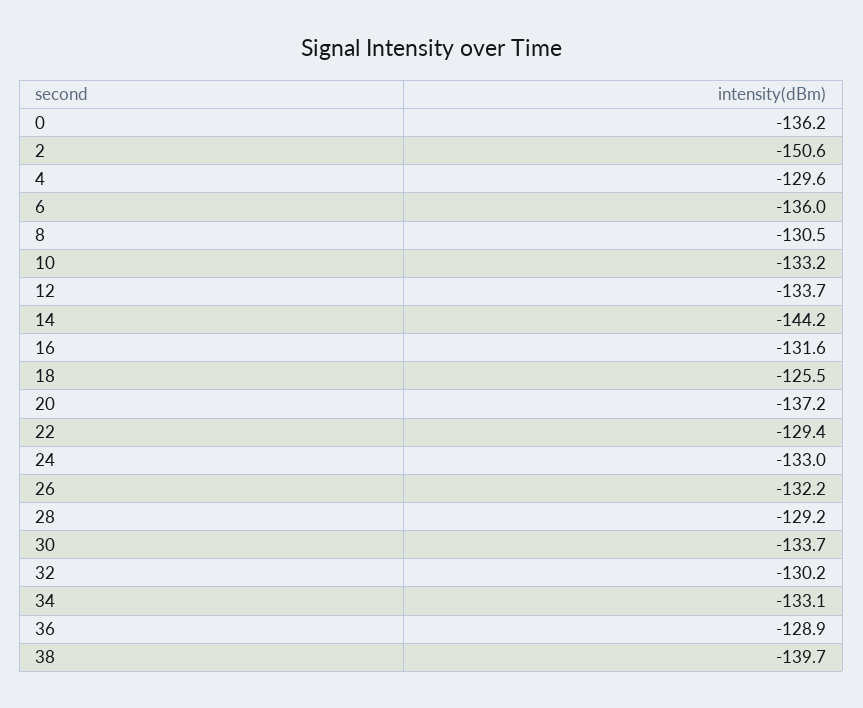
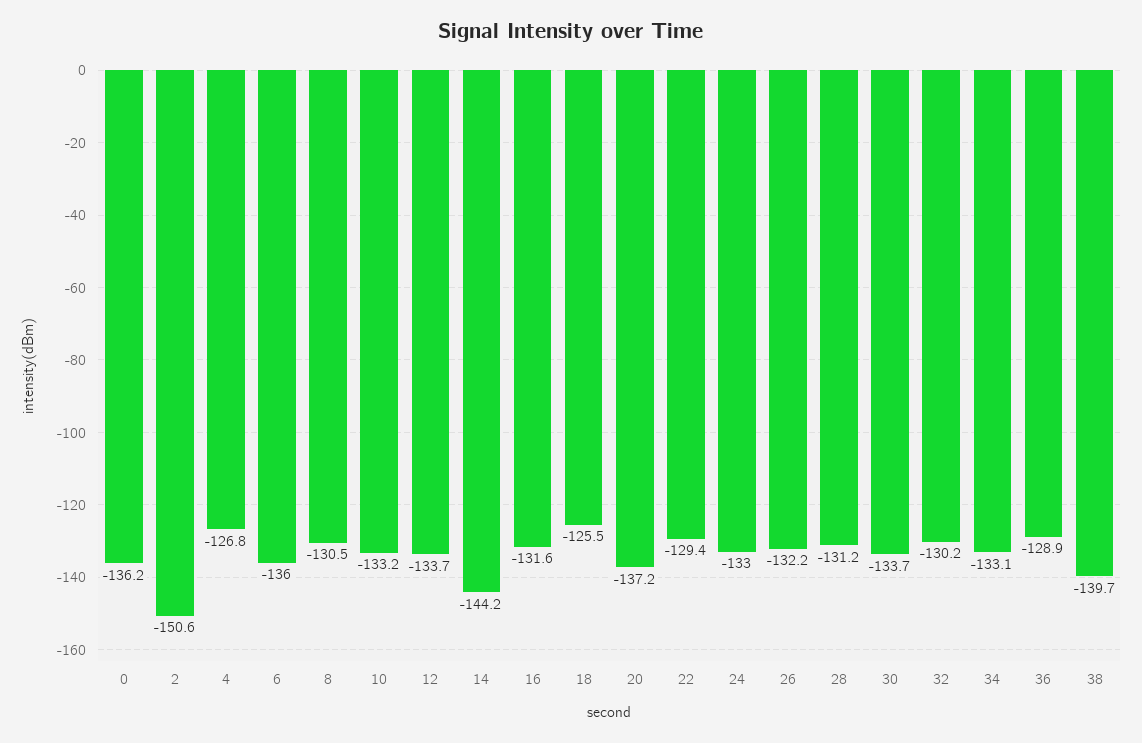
4: -129.6 -> -126.8
28: -129.2 -> -131.2

